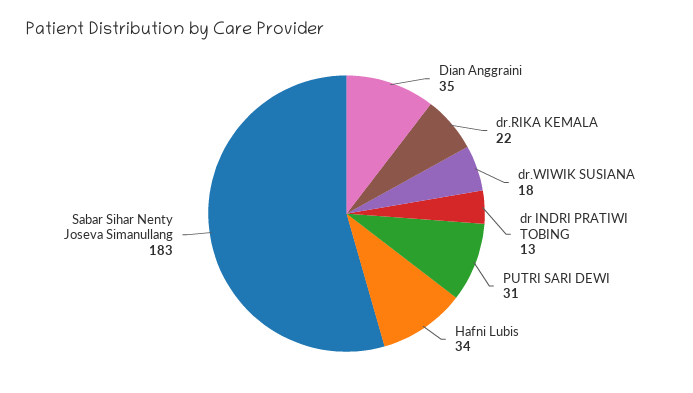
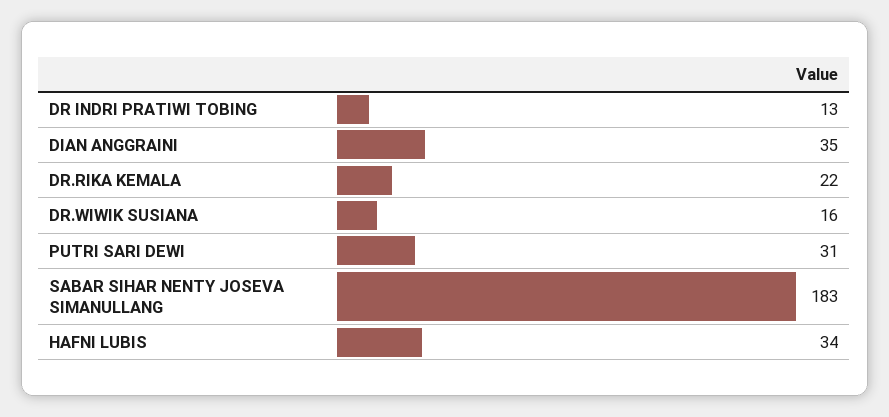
dr.WIWIK SUSIANA: 18 -> 16

